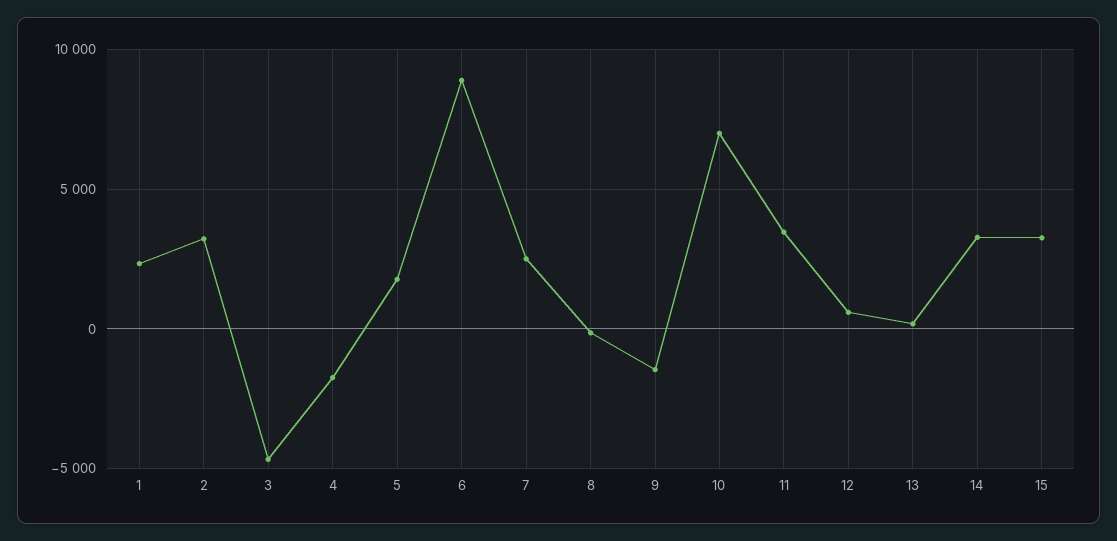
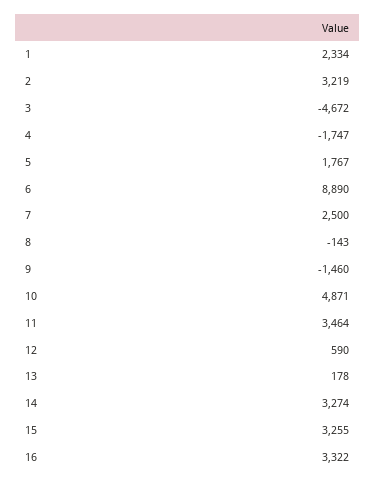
10: 7000 -> 4871
16: none -> 3322

